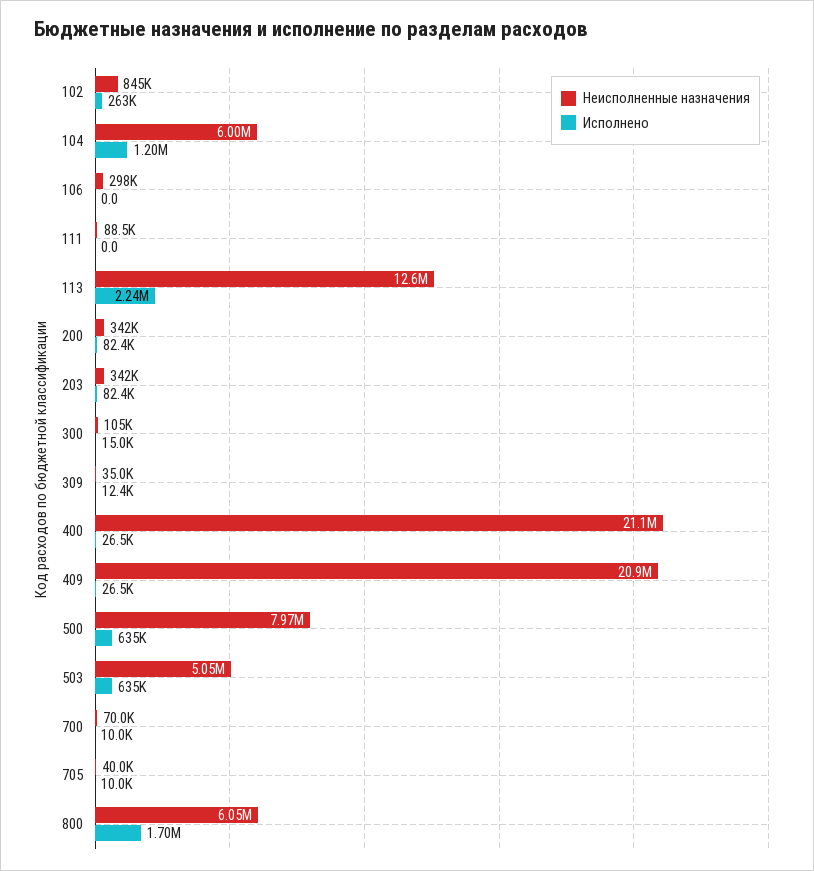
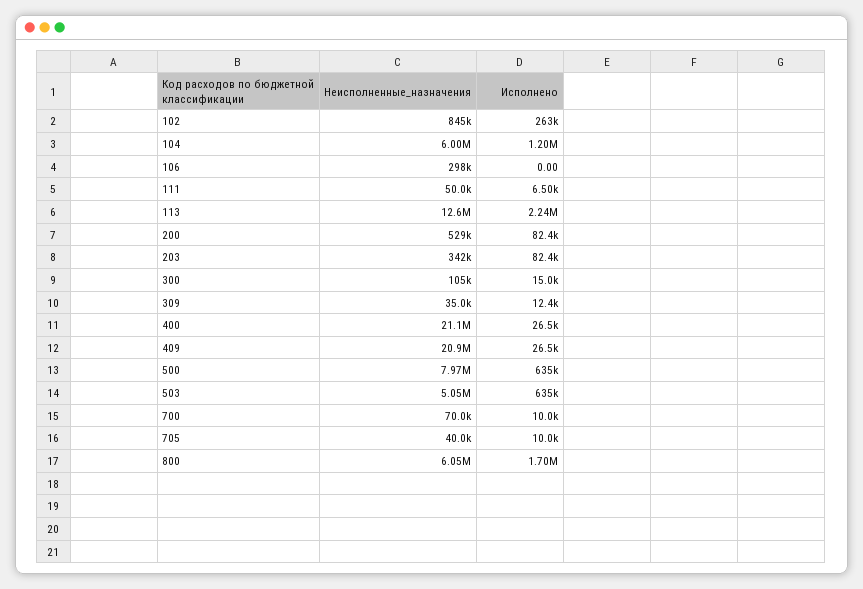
Неисполненные назначения, 111: 88500 -> 50000
Исполнено, 111: 0 -> 6500
Неисполненные назначения, 200: 342000 -> 529000

